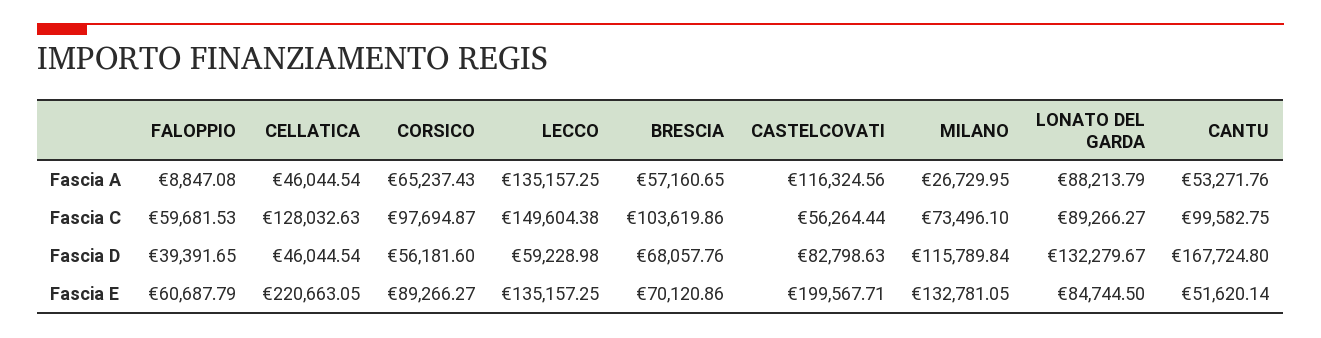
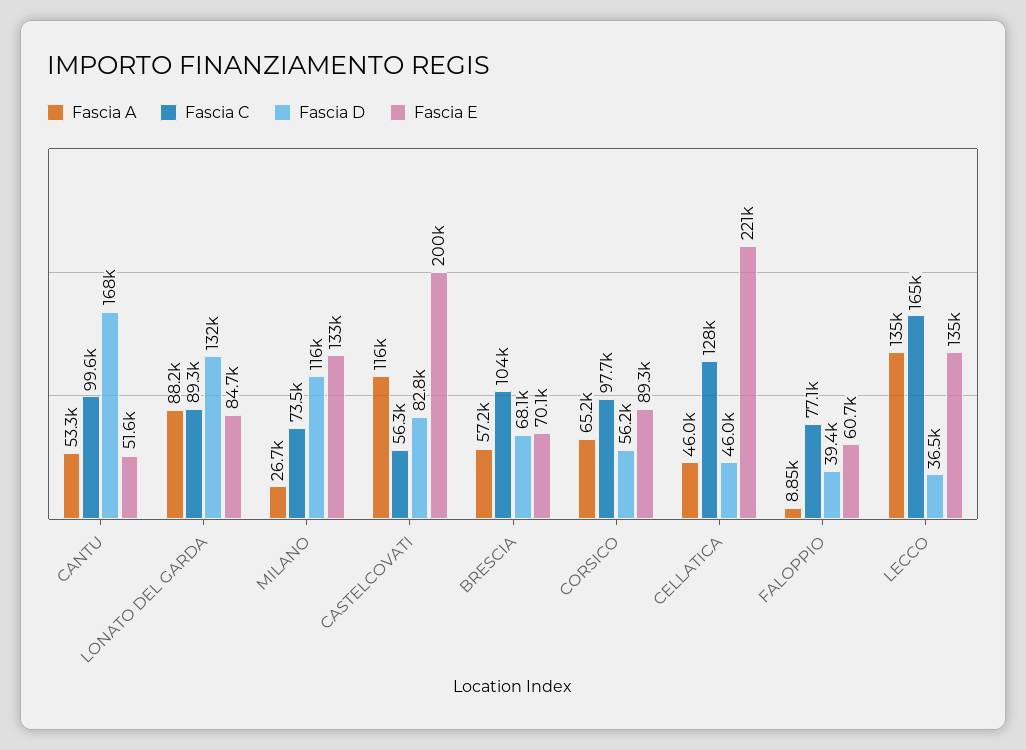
Fascia C, FALOPPIO: 59681.53 -> 77100
Fascia C, LECCO: 149604.38 -> 165000
Fascia D, LECCO: 59228.98 -> 36500

